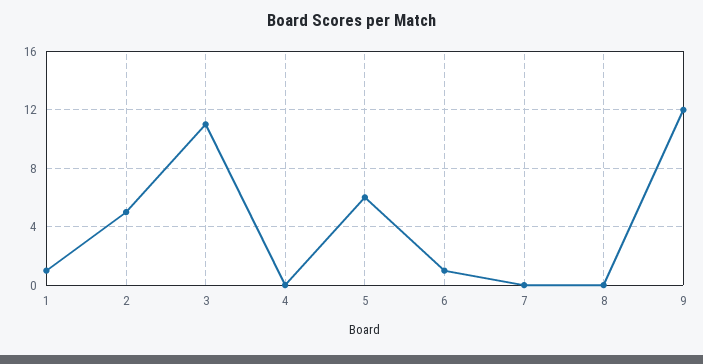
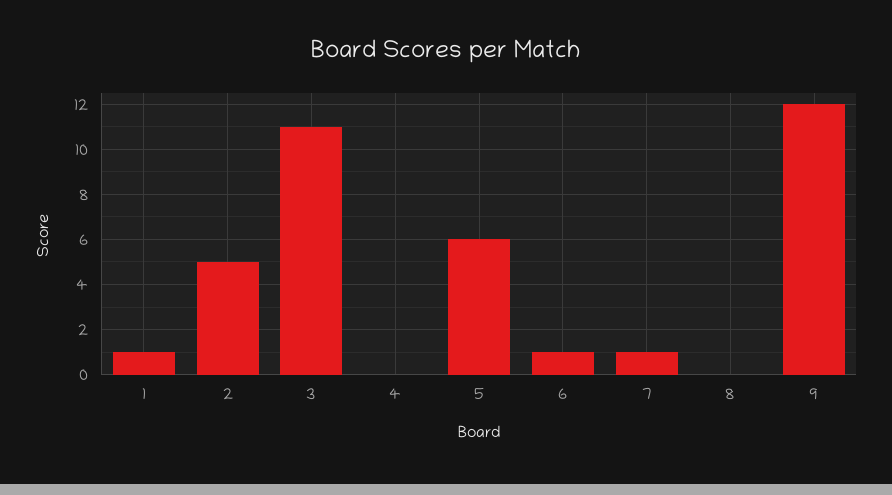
7: 0 -> 1

